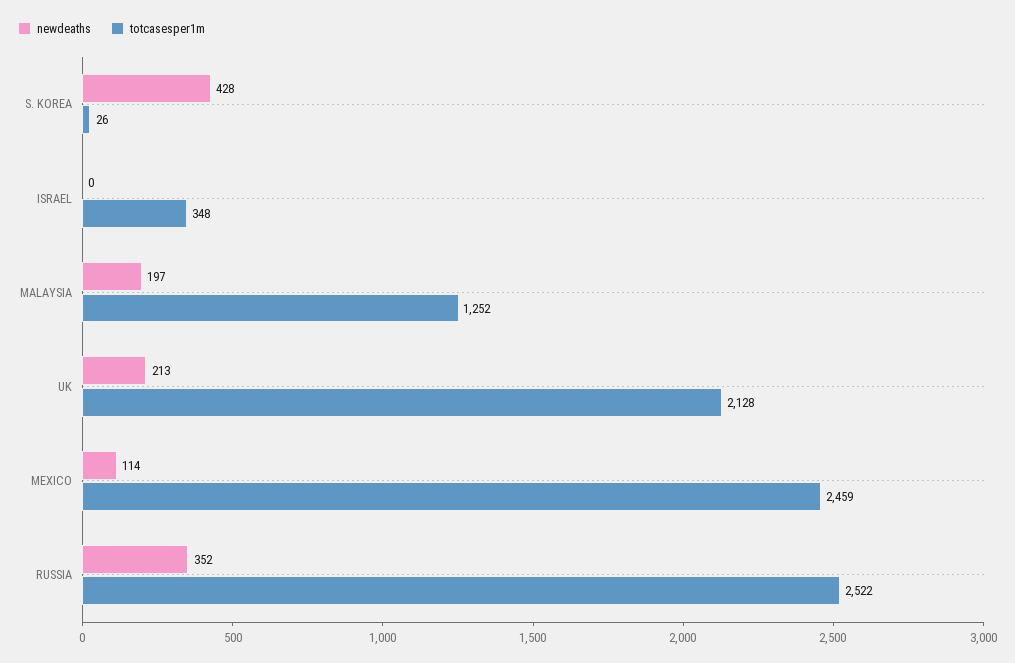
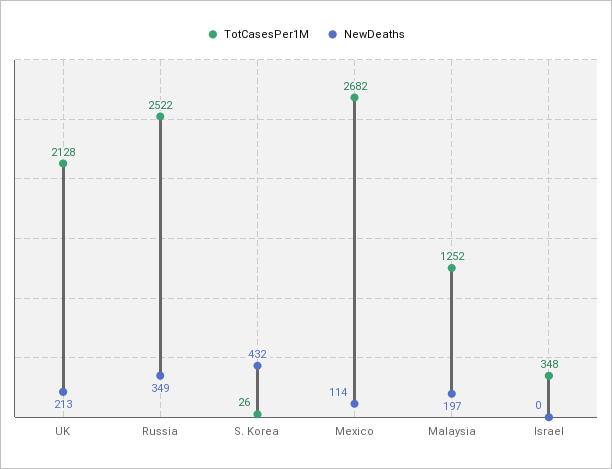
newdeaths, S. KOREA: 428 -> 432
totcasesper1m, MEXICO: 2459 -> 2682
newdeaths, RUSSIA: 352 -> 349

